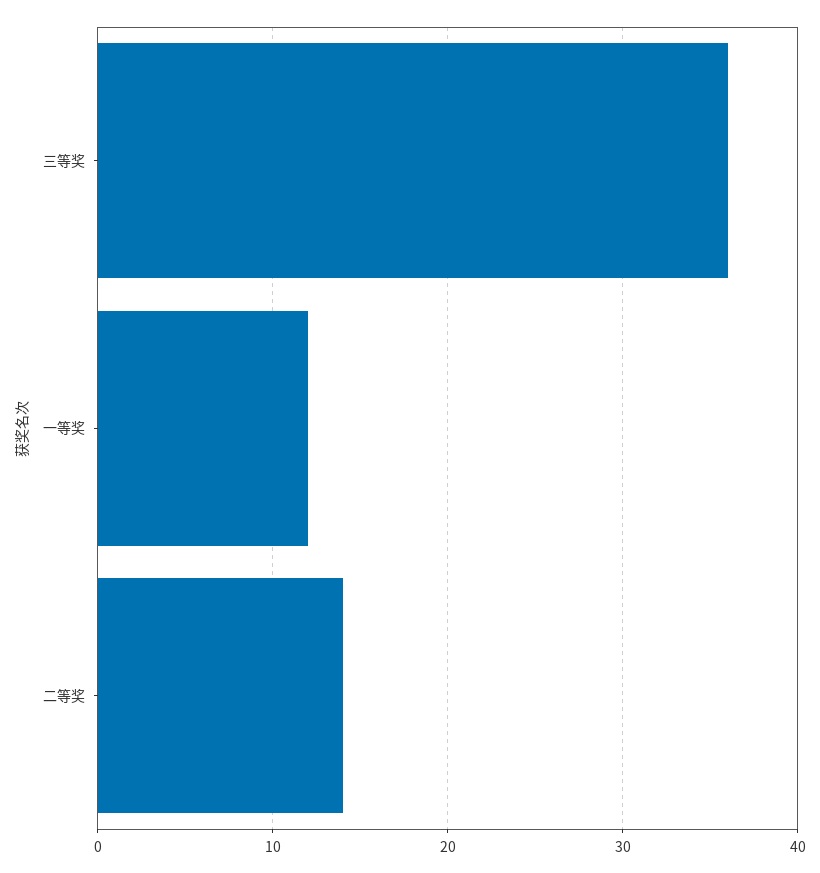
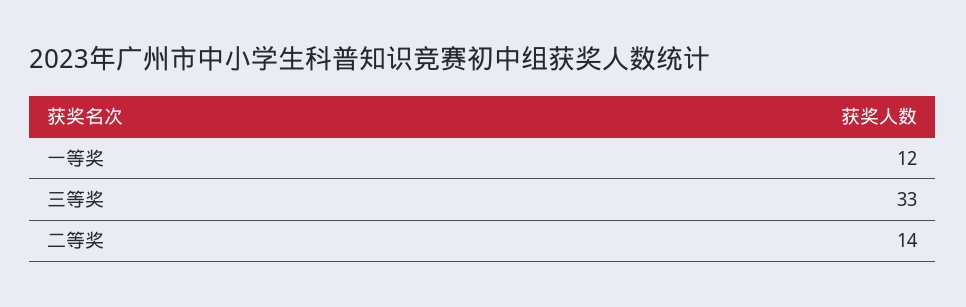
三等奖: 36 -> 33

